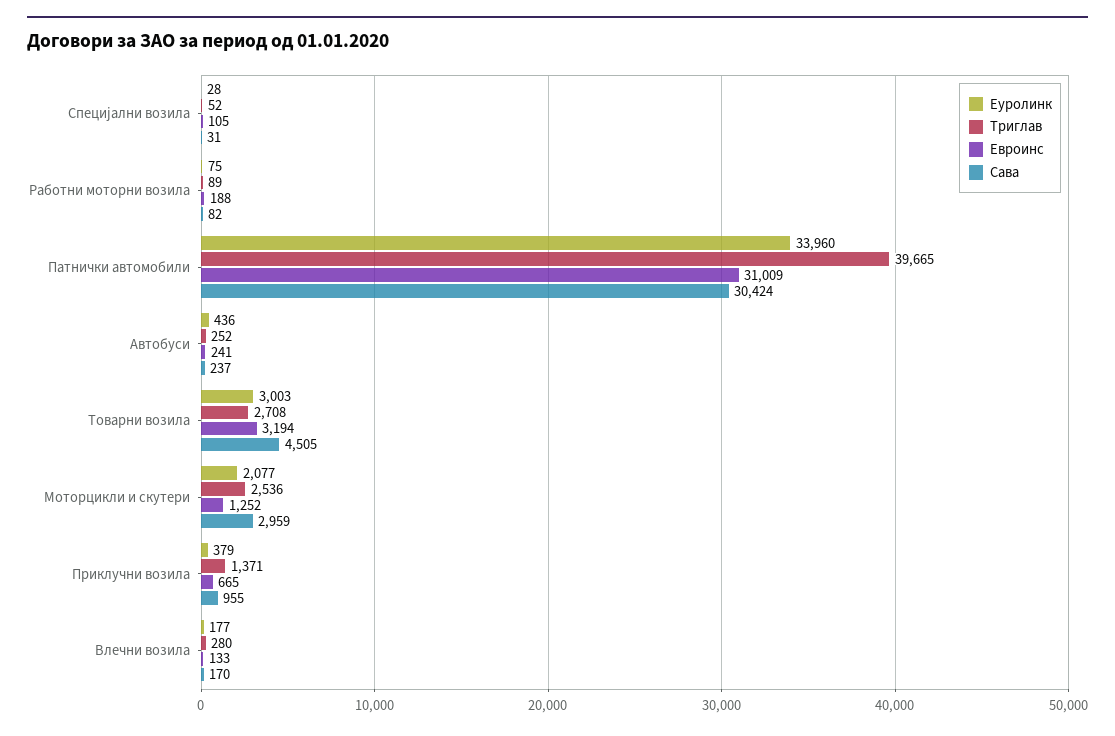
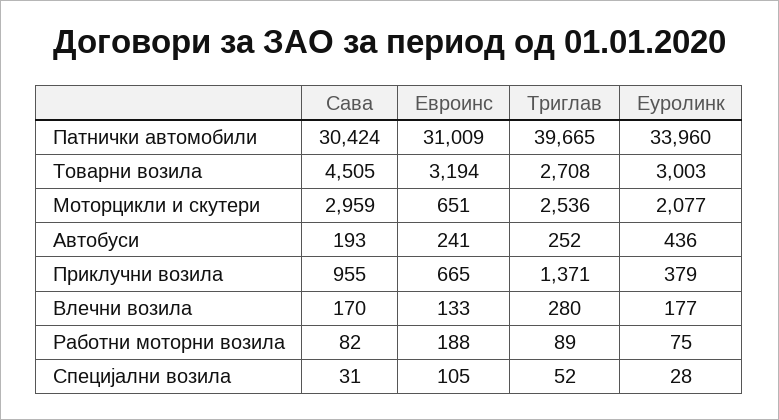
Сава, Автобуси: 237 -> 193
Евроинс, Моторцикли и скутери: 1252 -> 651

